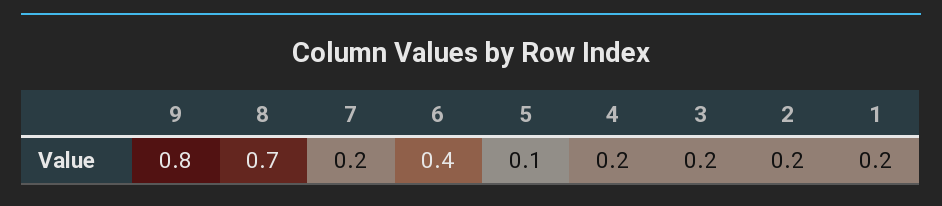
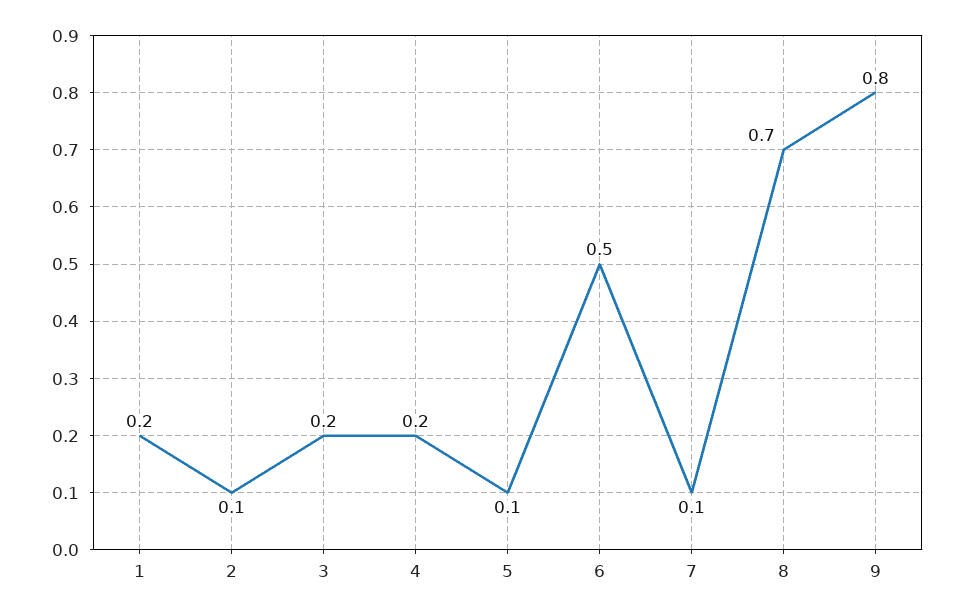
7: 0.2 -> 0.1
6: 0.4 -> 0.5
2: 0.2 -> 0.1

